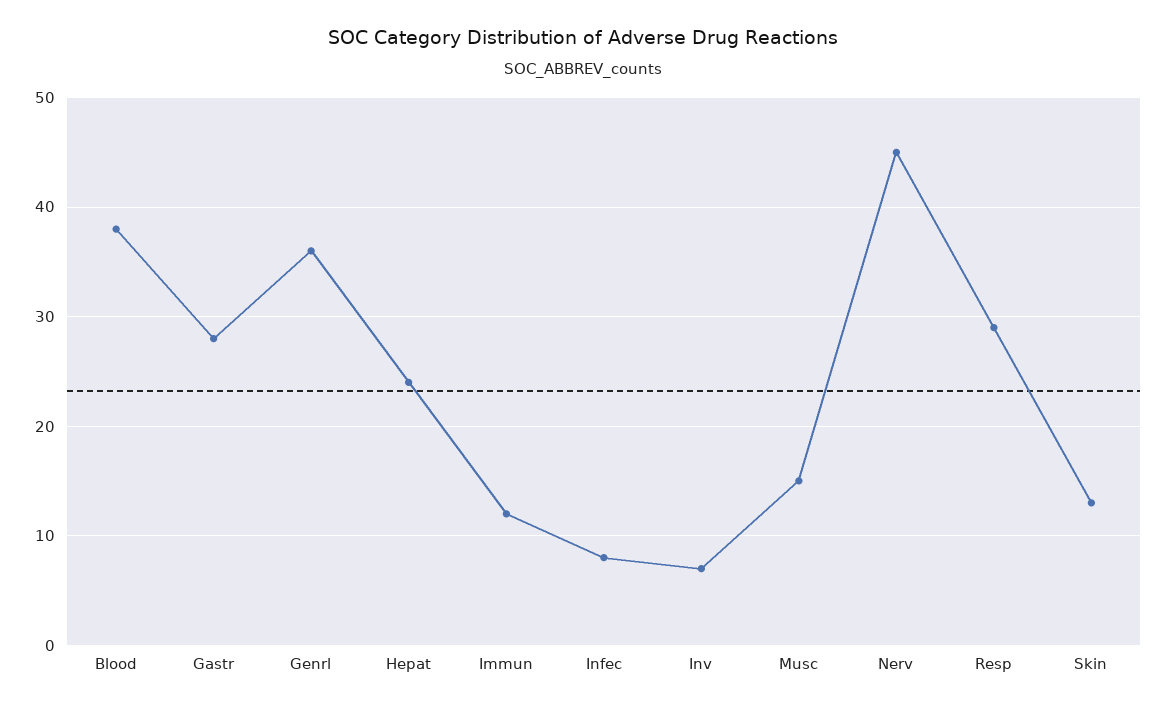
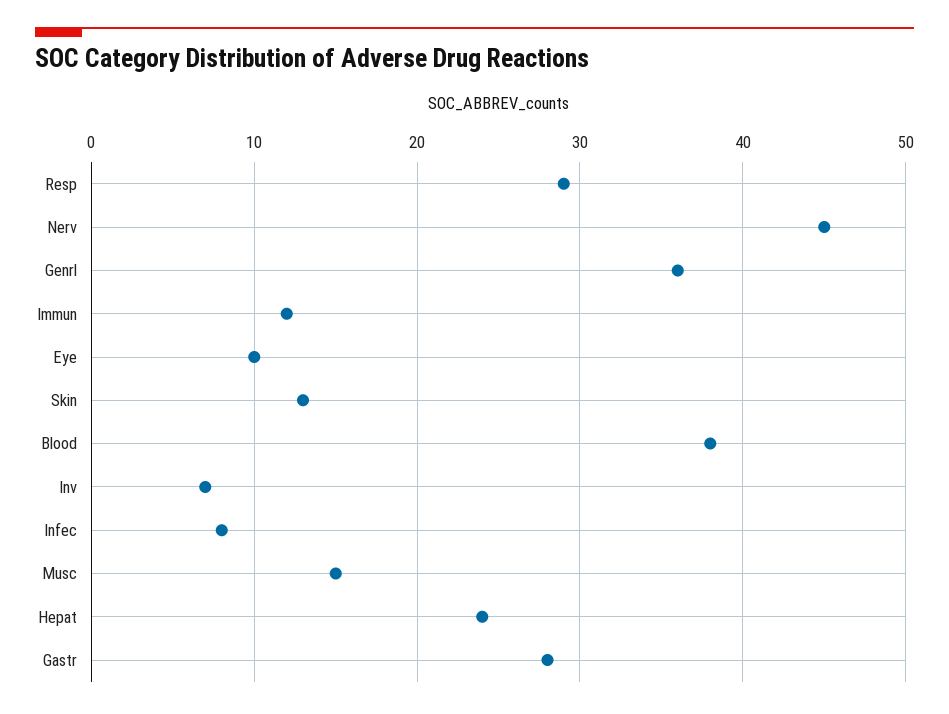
Eye: none -> 10

